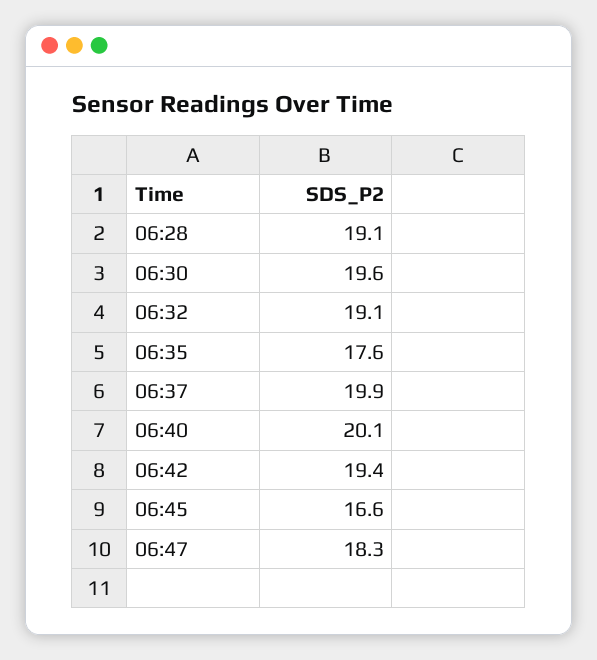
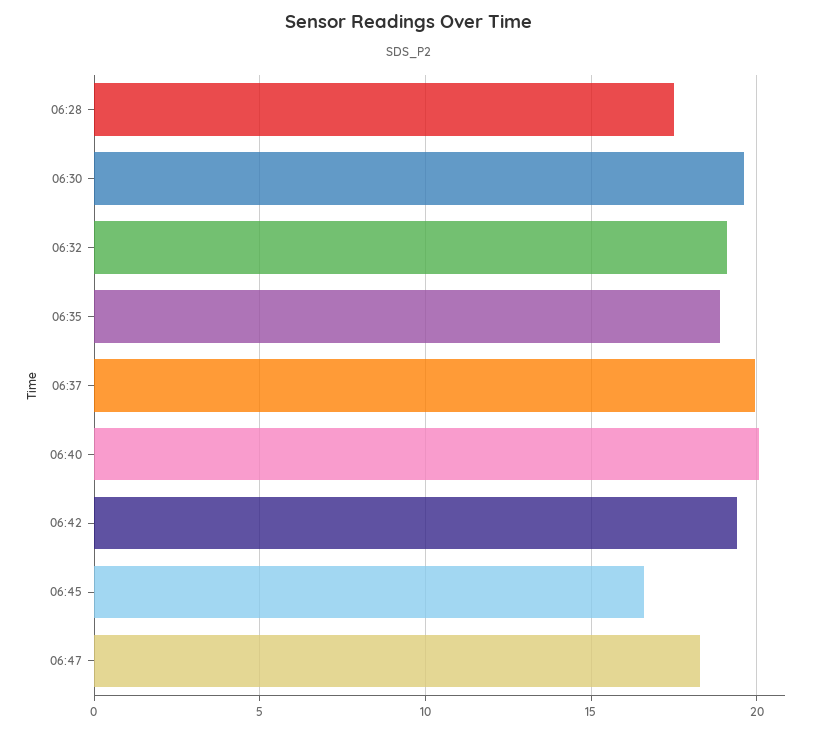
06:28: 19.1 -> 17.5
06:35: 17.6 -> 19

